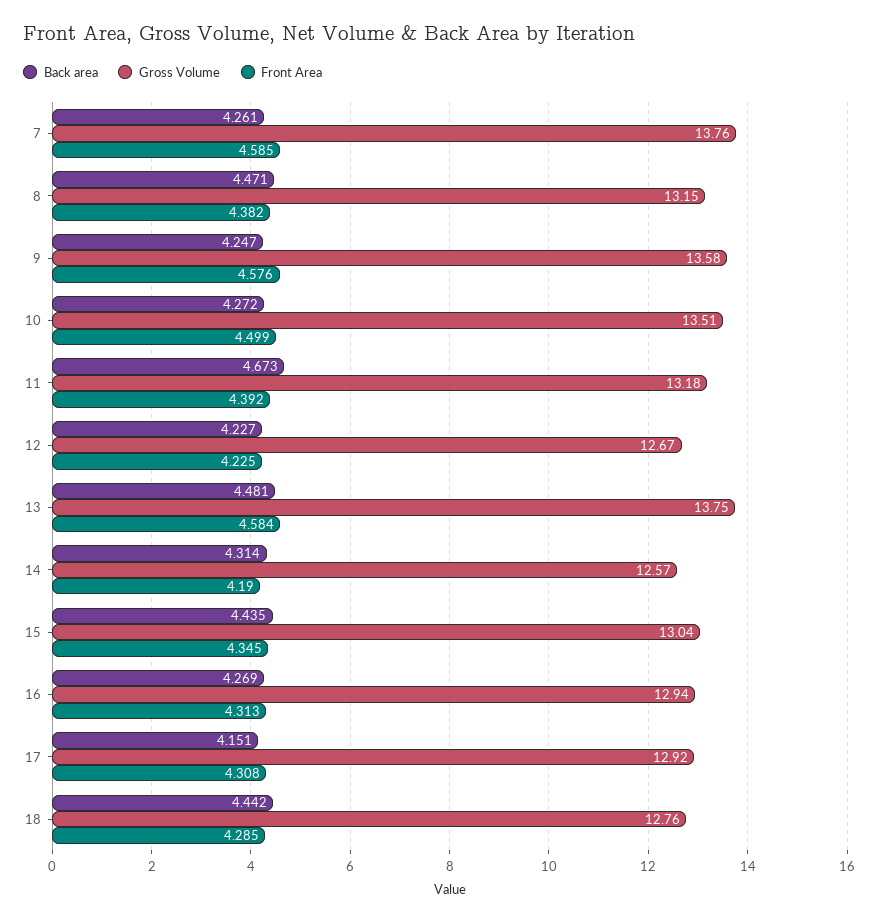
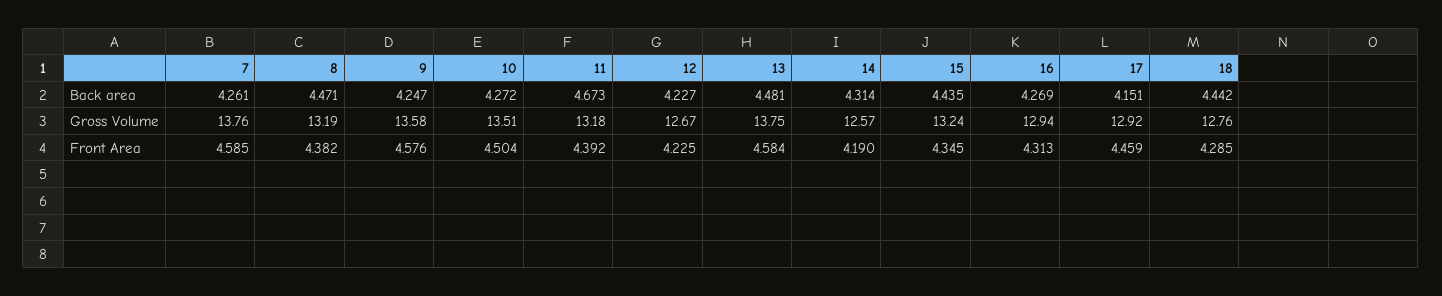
Gross Volume, 8: 13.15 -> 13.19
Front Area, 10: 4.499 -> 4.504
Gross Volume, 15: 13.04 -> 13.24
Front Area, 17: 4.308 -> 4.459

